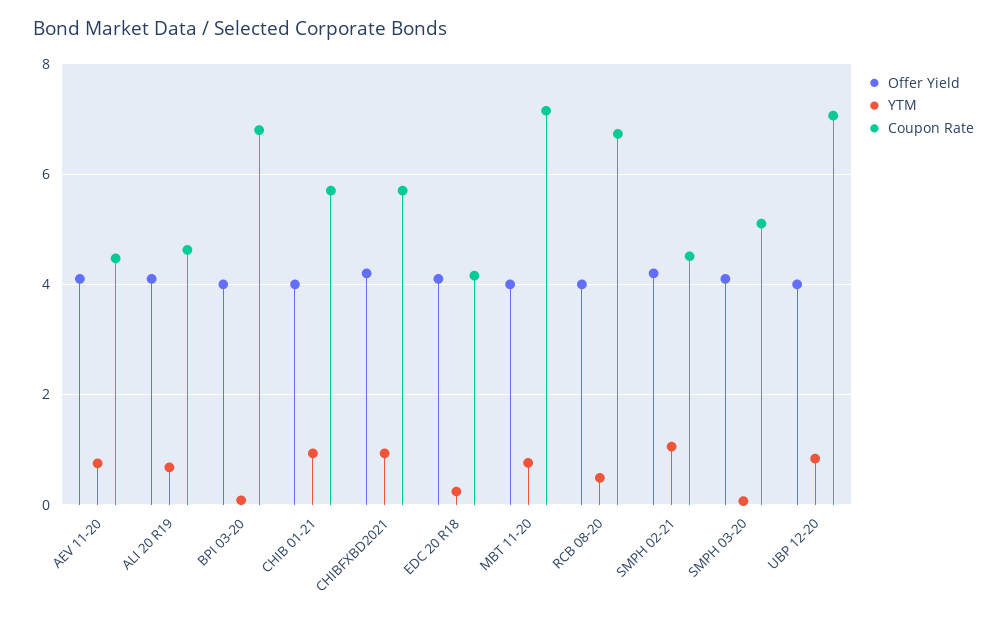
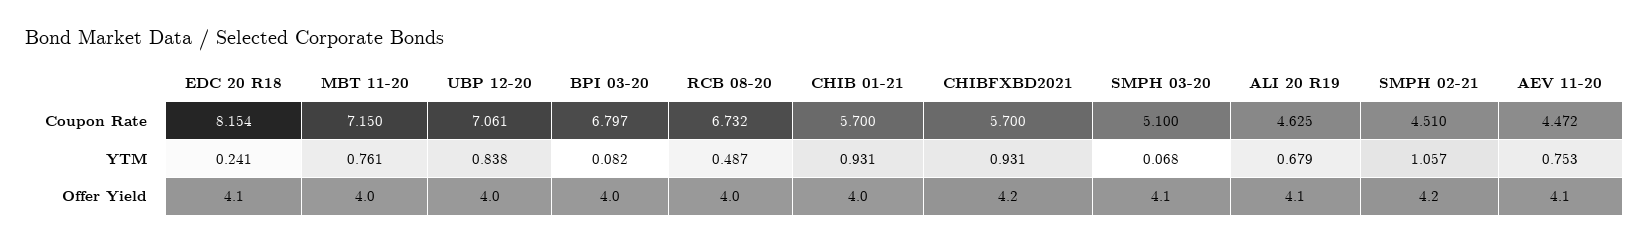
Coupon Rate, EDC 20 R18: 4.2 -> 8.154

